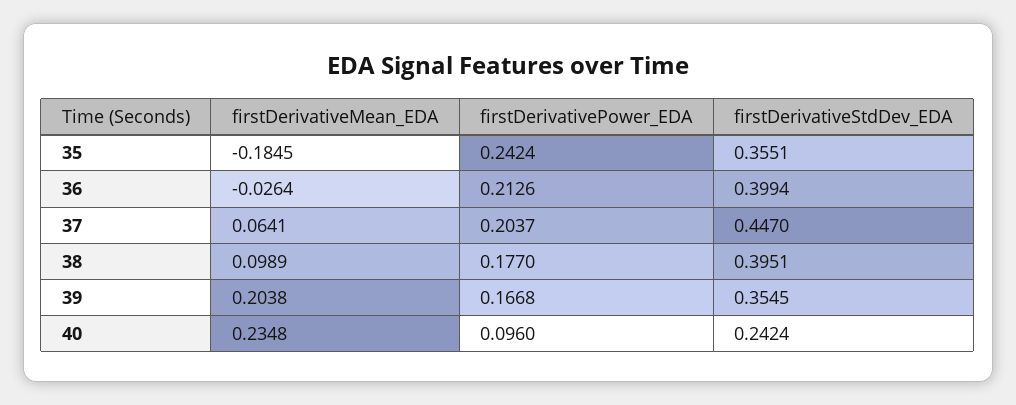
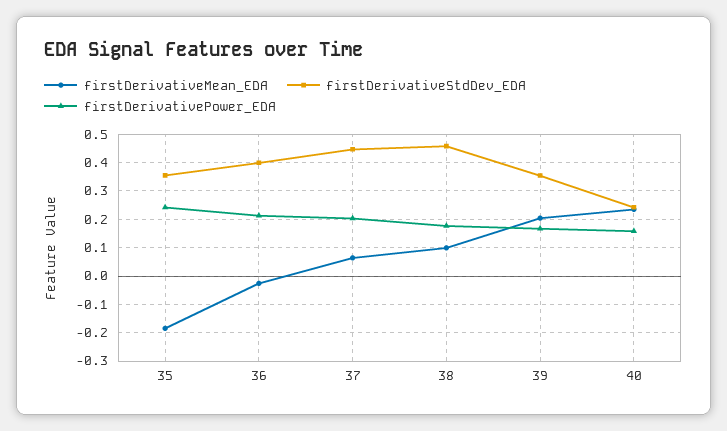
firstDerivativeStdDev_EDA, 38: 0.3951 -> 0.45
firstDerivativePower_EDA, 40: 0.096 -> 0.15

